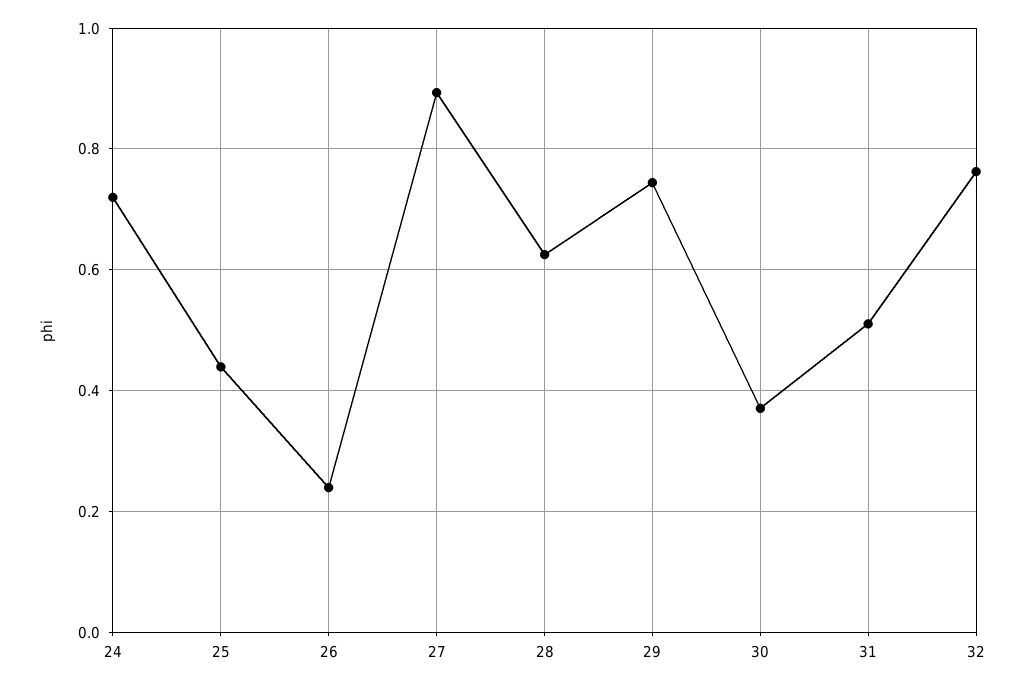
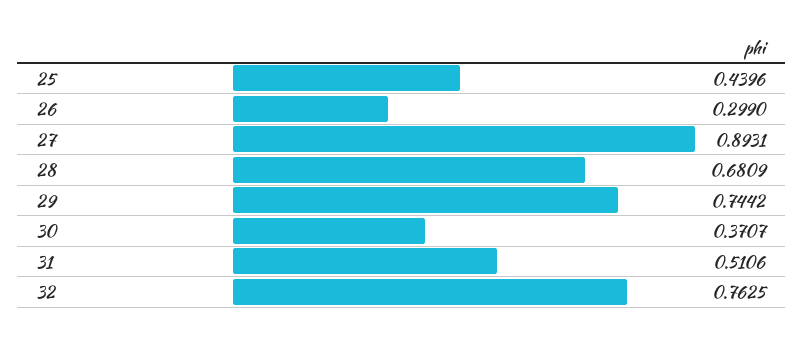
24: 0.72 -> none
26: 0.24 -> 0.299
28: 0.62 -> 0.6809

